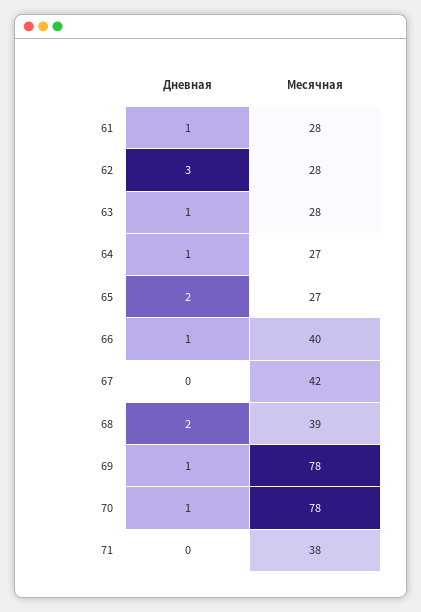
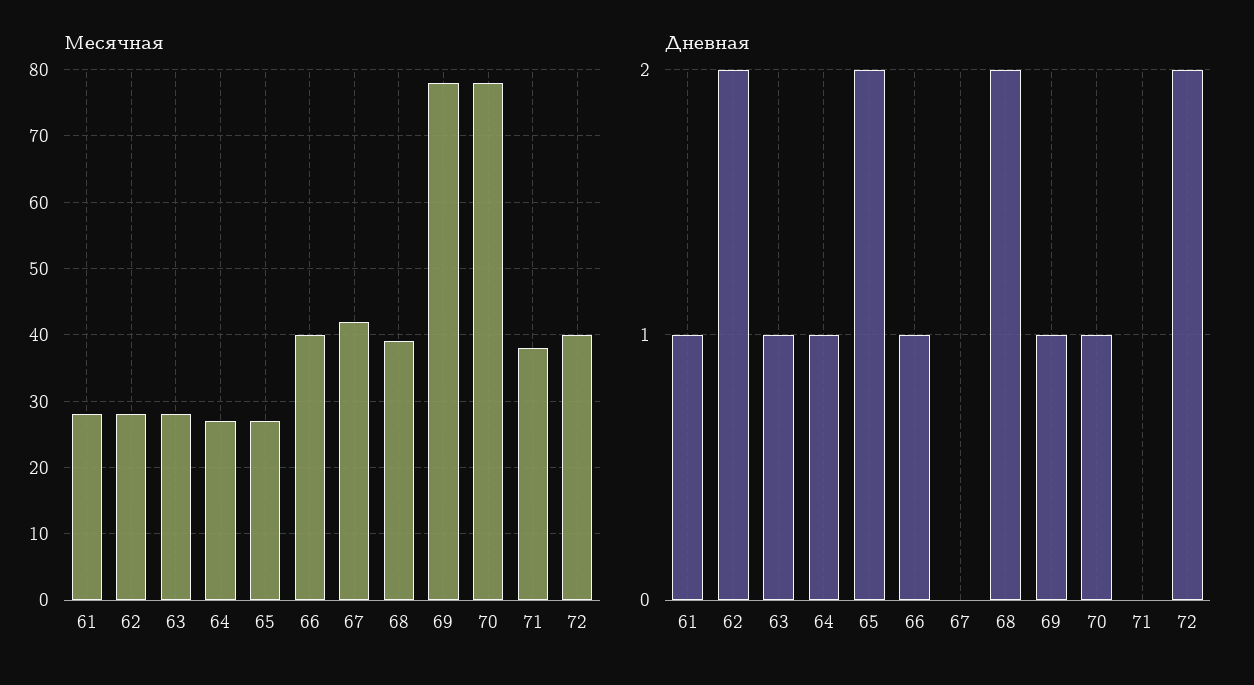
Дневная, 62: 3 -> 2
Месячная, 72: none -> 40
Дневная, 72: none -> 2

